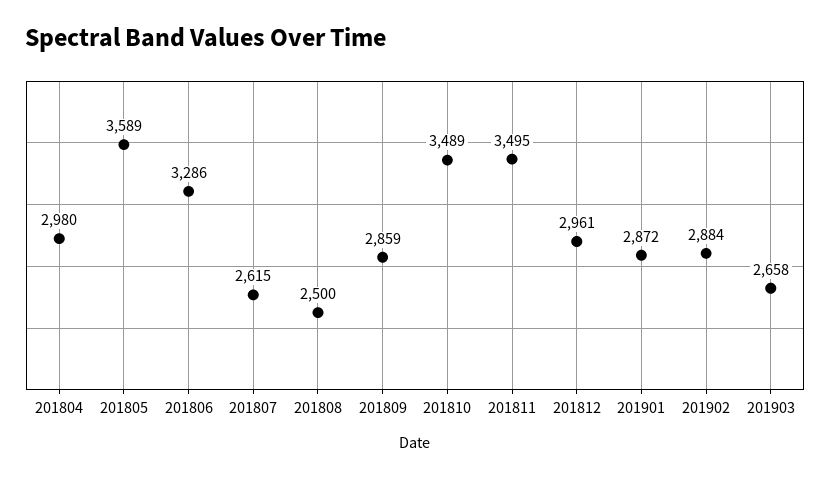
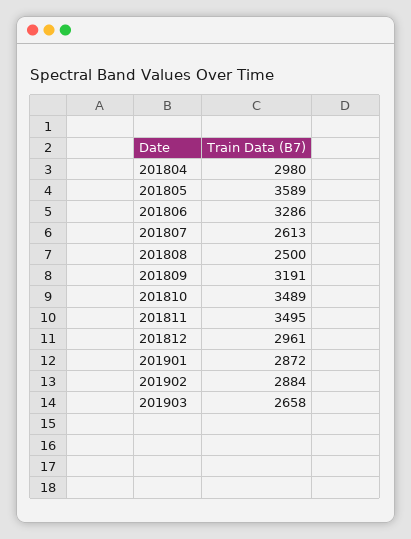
201807: 2615 -> 2613
201809: 2859 -> 3191

